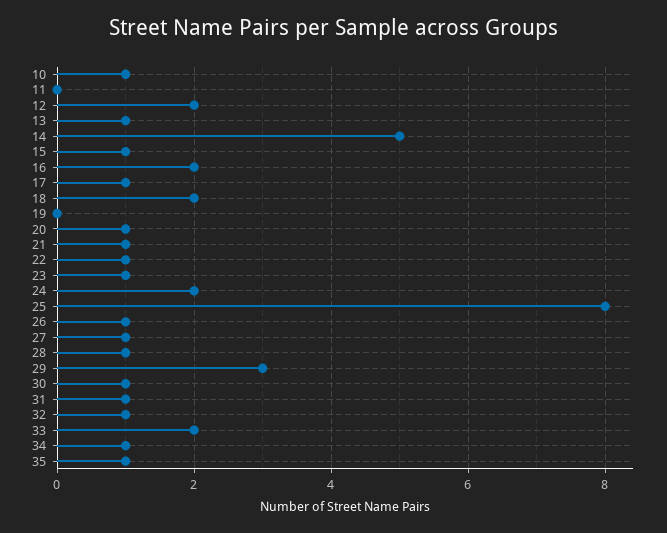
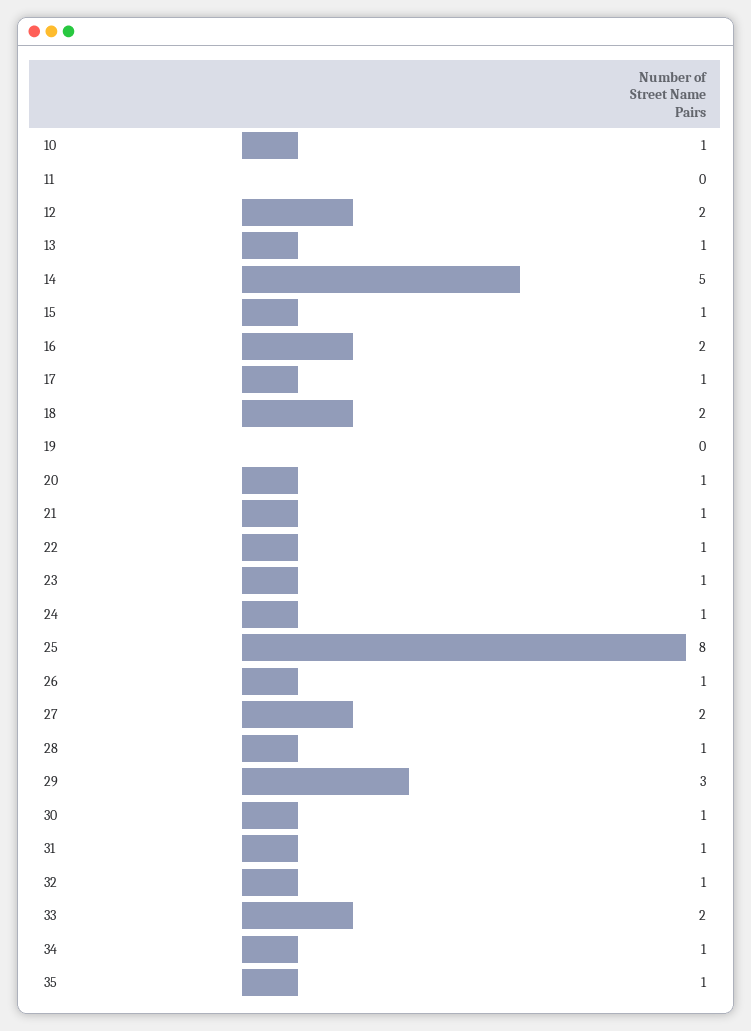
24: 2 -> 1
27: 1 -> 2

